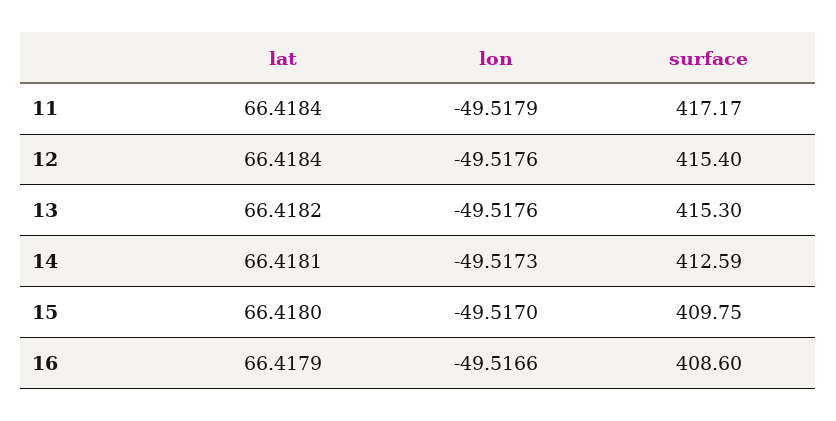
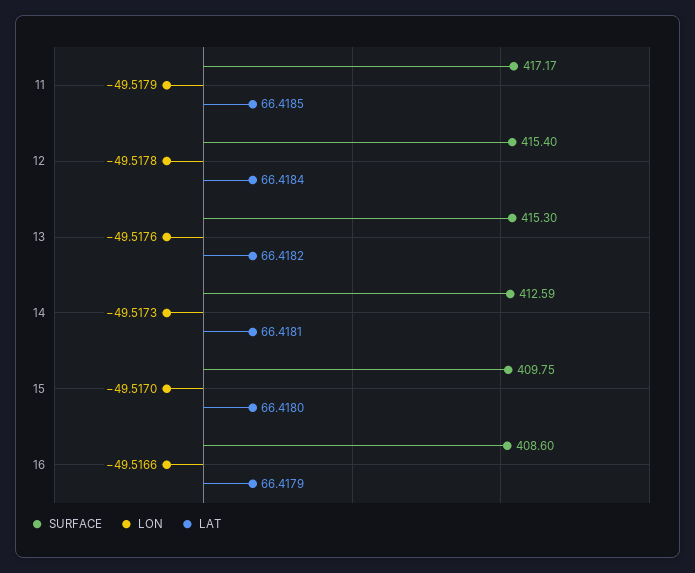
lat, 11: 66.4184 -> 66.4185
lon, 12: -49.5176 -> -49.5178

